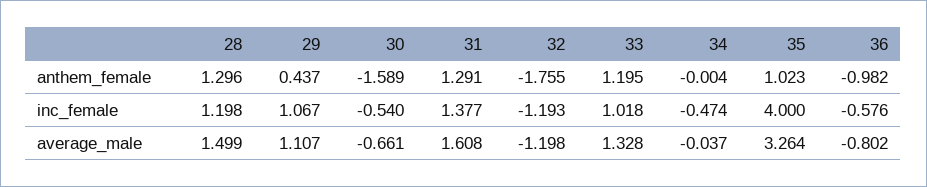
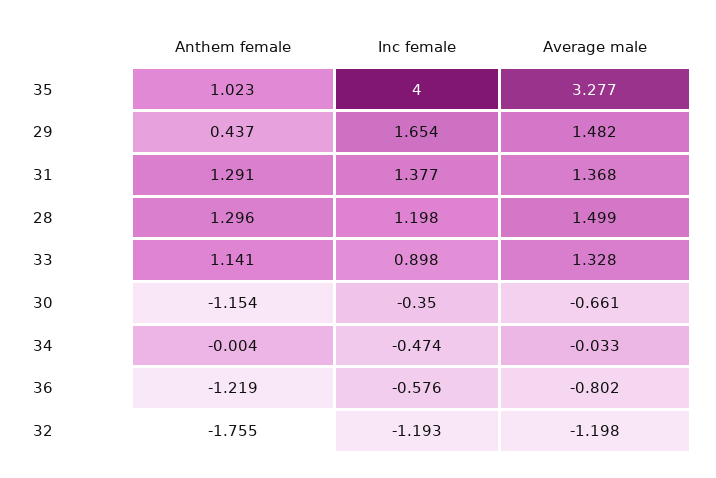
30, anthem_female: -1.589 -> -1.154
33, anthem_female: 1.195 -> 1.141
36, anthem_female: -0.982 -> -1.219
29, inc_female: 1.067 -> 1.654
30, inc_female: -0.54 -> -0.35
33, inc_female: 1.018 -> 0.898
29, average_male: 1.107 -> 1.482
31, average_male: 1.608 -> 1.368
34, average_male: -0.037 -> -0.033
35, average_male: 3.264 -> 3.277

